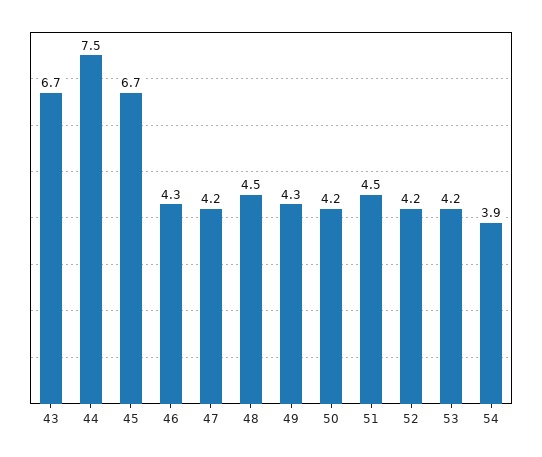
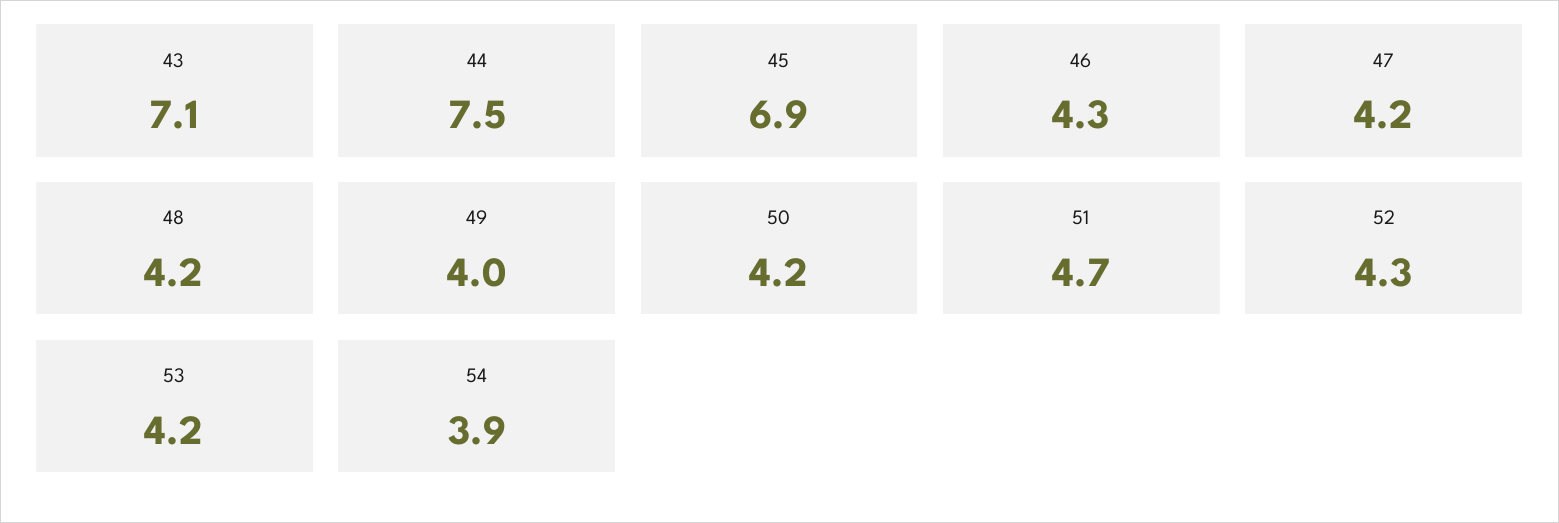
43: 6.7 -> 7.1
45: 6.7 -> 6.9
48: 4.5 -> 4.2
49: 4.3 -> 4
51: 4.5 -> 4.7
52: 4.2 -> 4.3

